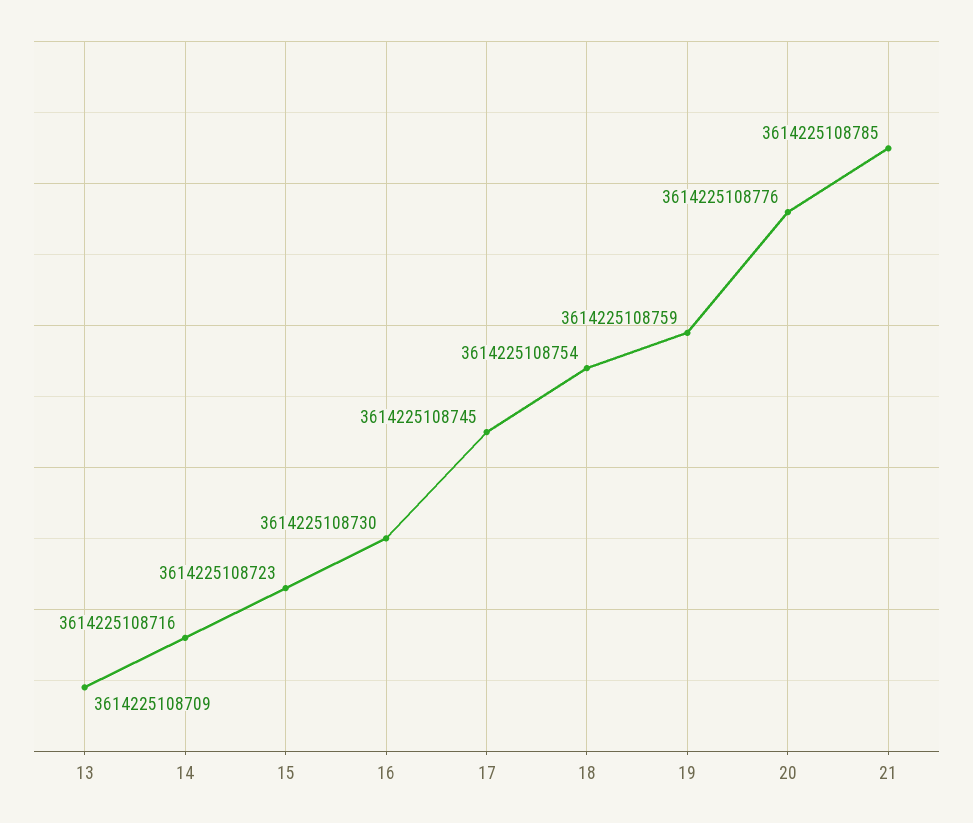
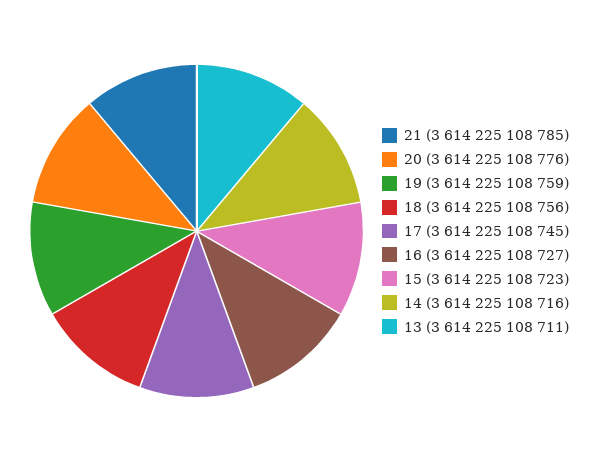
13: 3614225108709 -> 3614225108711
16: 3614225108730 -> 3614225108727
18: 3614225108754 -> 3614225108756

